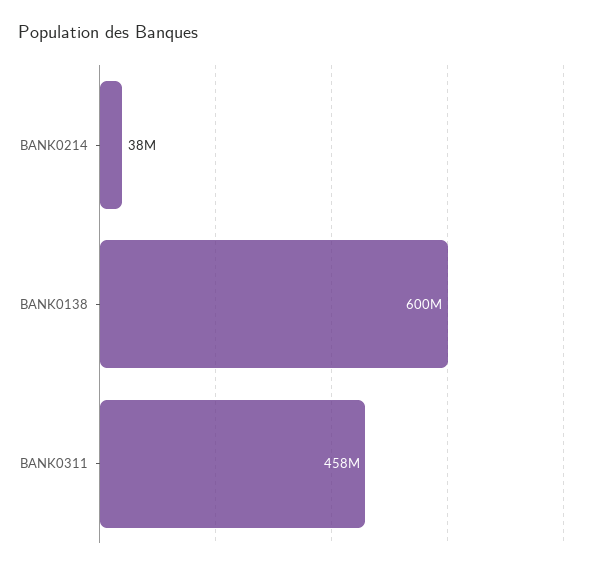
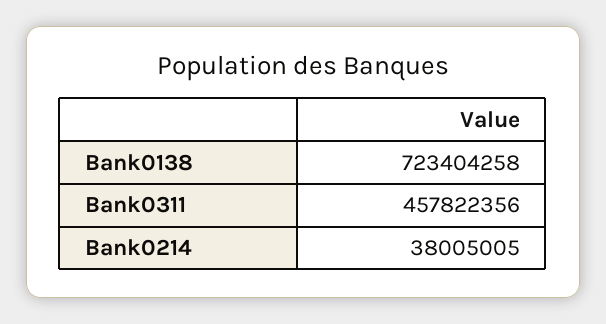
BANK0138: 600000000 -> 723404258

